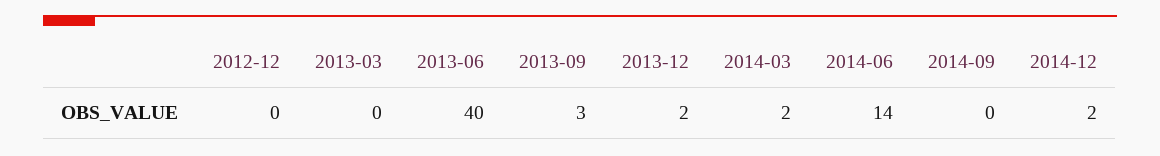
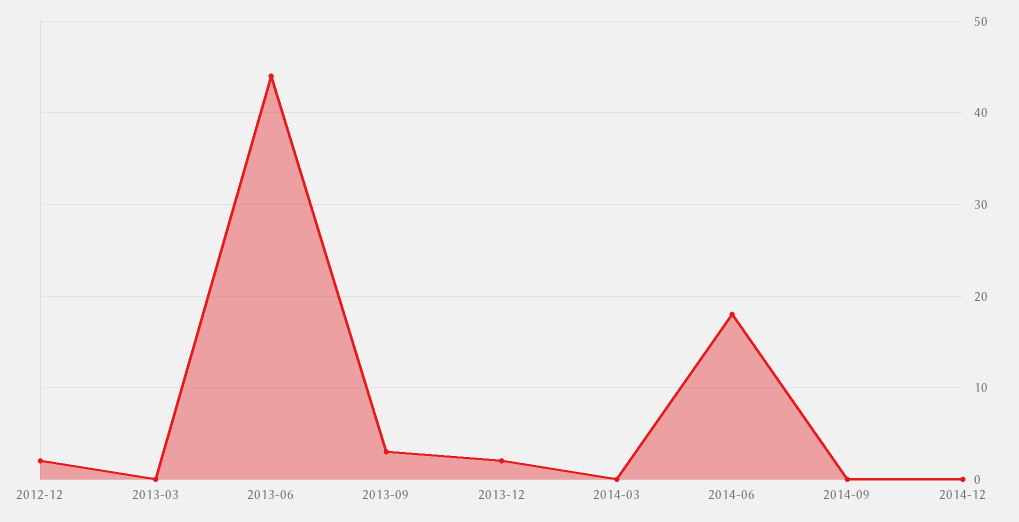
2012-12: 0 -> 2
2013-06: 40 -> 44
2014-03: 2 -> 0
2014-06: 14 -> 18
2014-12: 2 -> 0

